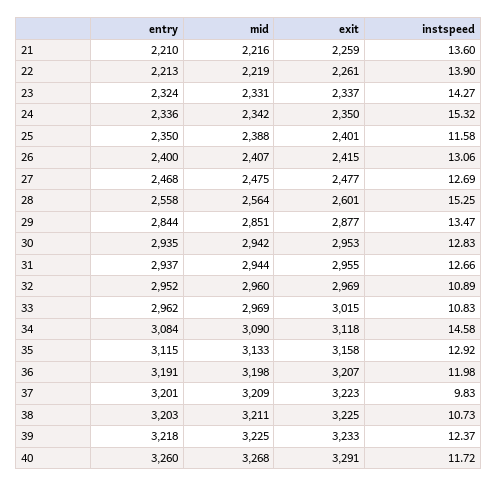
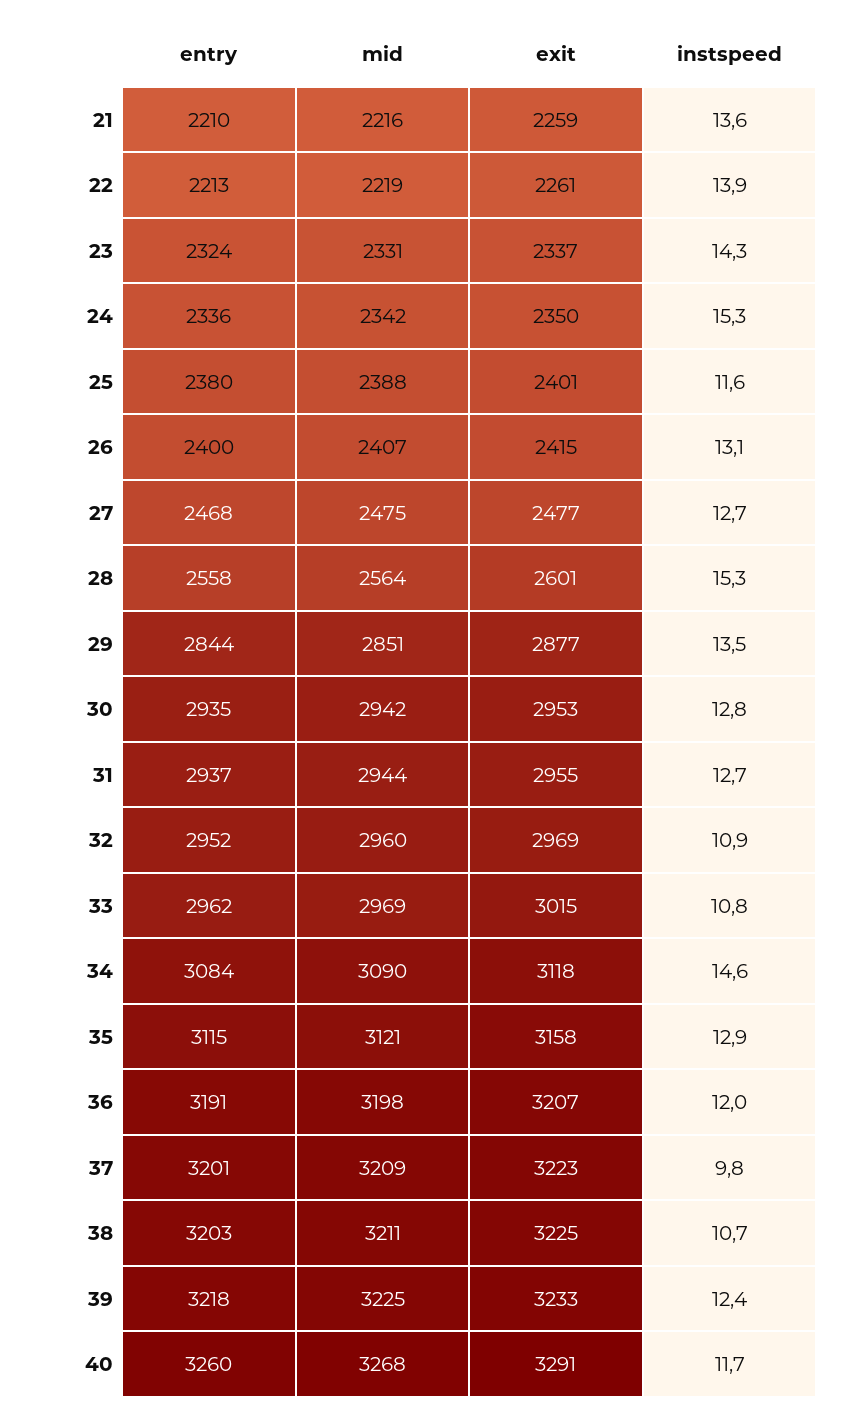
entry, 25: 2350 -> 2380
mid, 35: 3133 -> 3121

